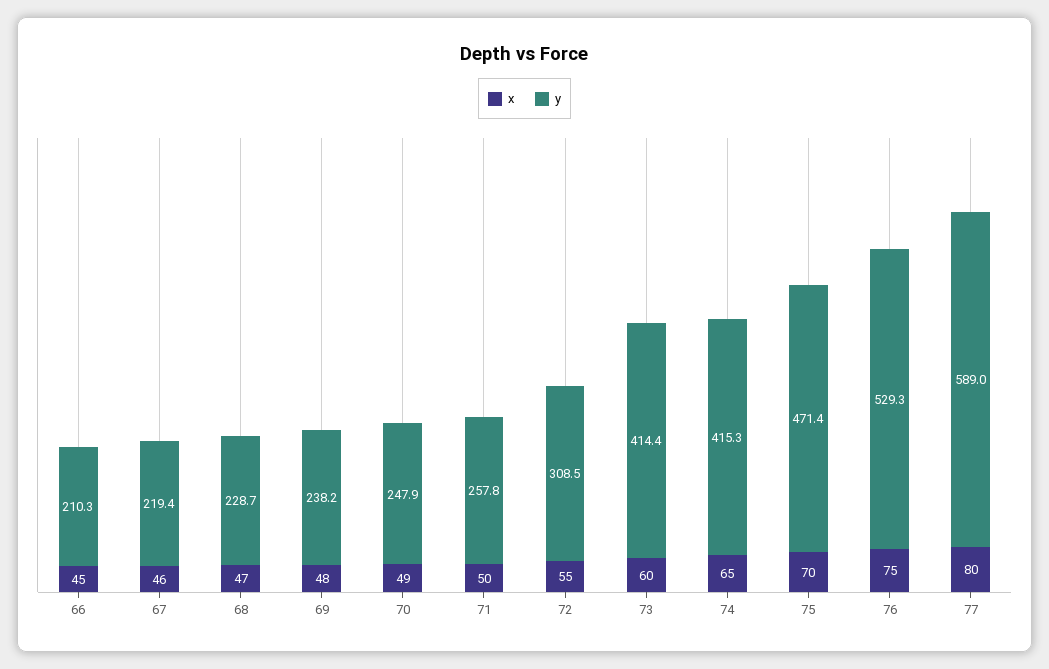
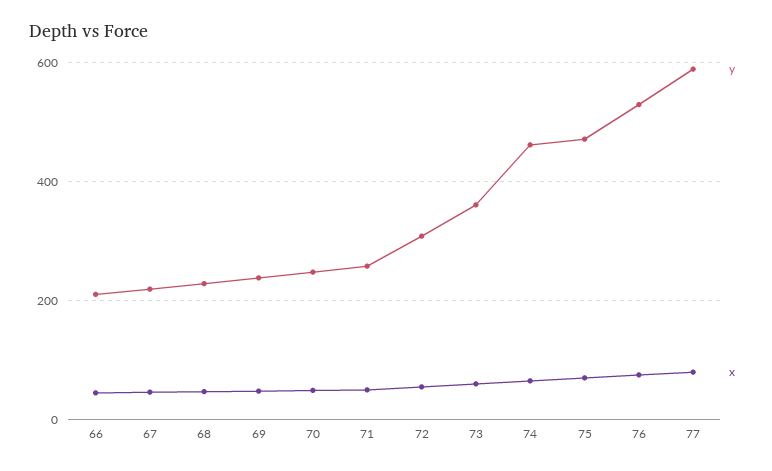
y, 73: 414.4 -> 360
y, 74: 415.3 -> 460

